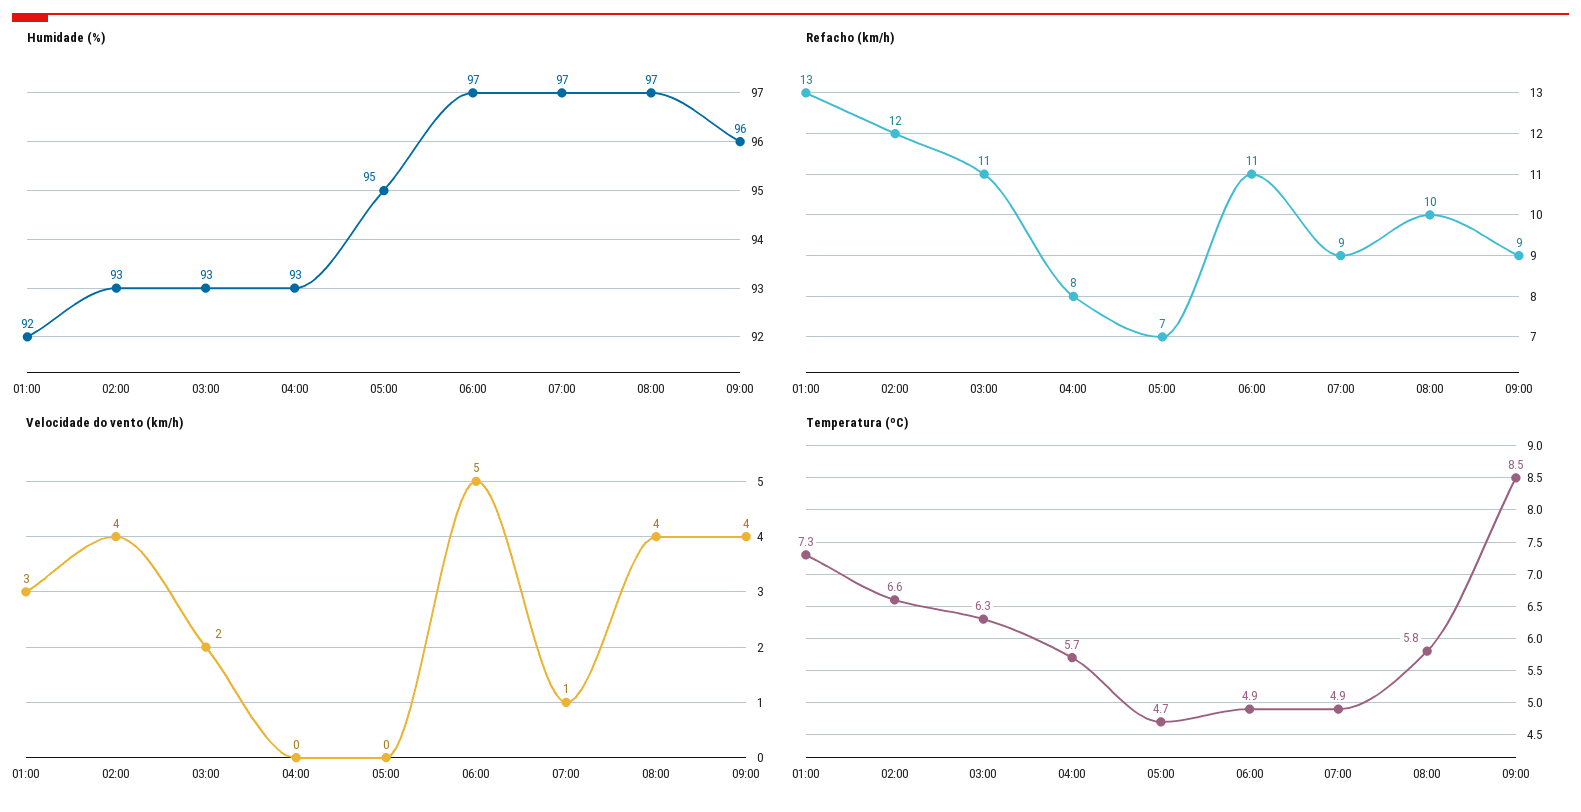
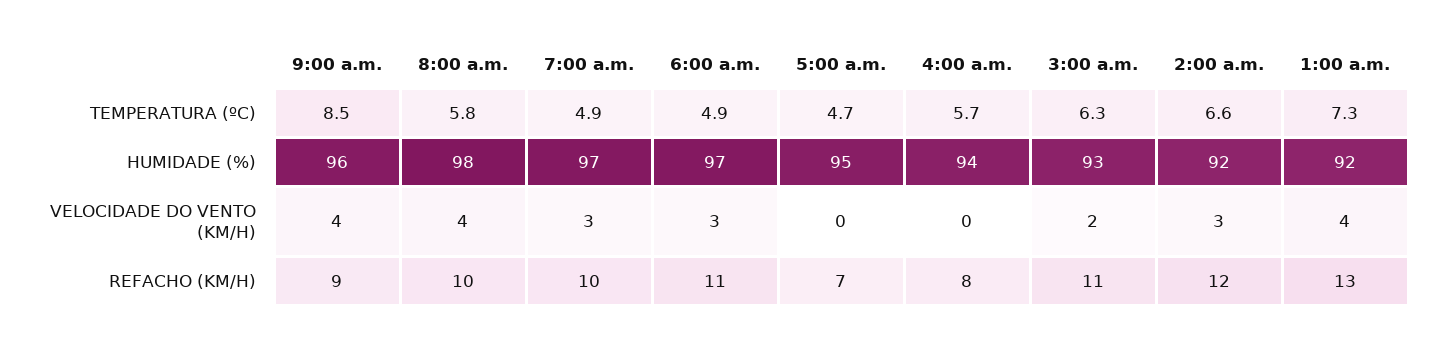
Humidade (%), 02:00: 93 -> 92
Humidade (%), 04:00: 93 -> 94
Humidade (%), 08:00: 97 -> 98
Refacho (km/h), 07:00: 9 -> 10
Velocidade do vento (km/h), 01:00: 3 -> 4
Velocidade do vento (km/h), 02:00: 4 -> 3
Velocidade do vento (km/h), 06:00: 5 -> 3
Velocidade do vento (km/h), 07:00: 1 -> 3

